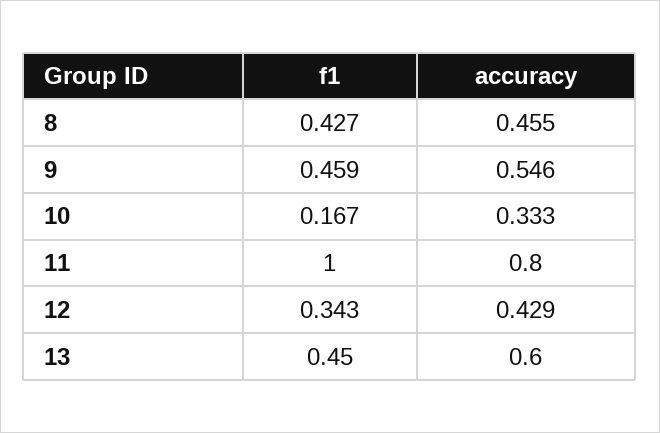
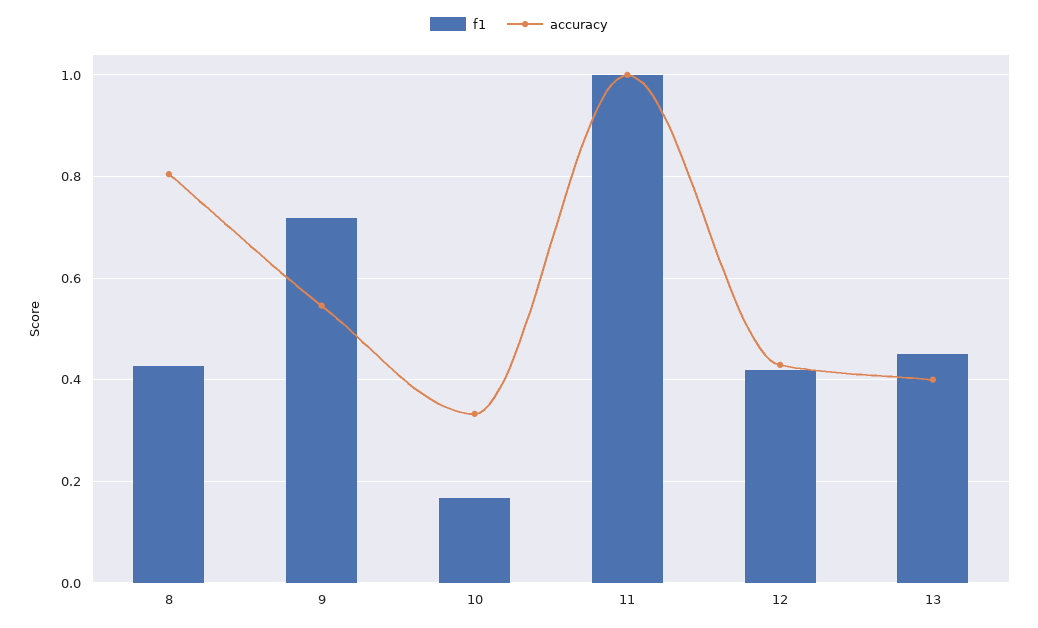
accuracy, 8: 0.455 -> 0.8
f1, 9: 0.459 -> 0.72
accuracy, 11: 0.8 -> 1
f1, 12: 0.343 -> 0.42
accuracy, 13: 0.6 -> 0.4

